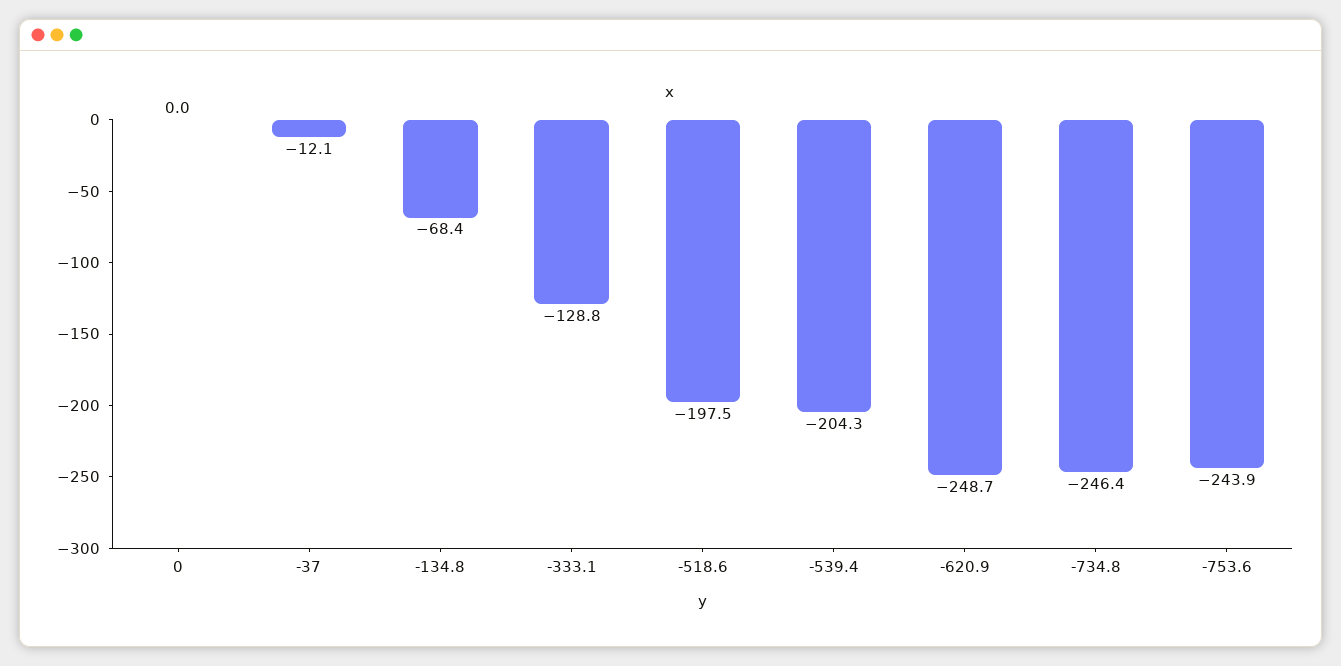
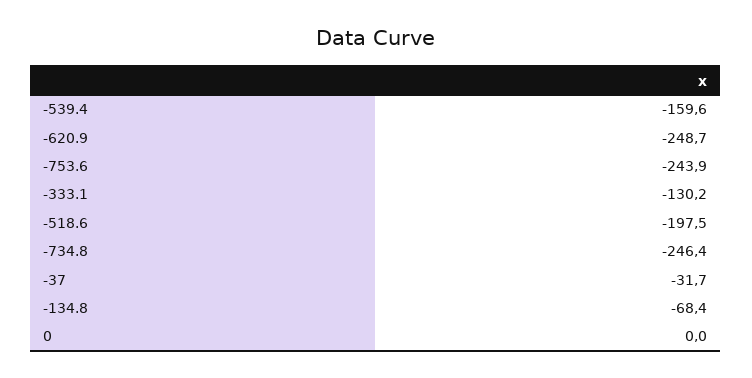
-37: -12.1 -> -31.7
-333.1: -128.8 -> -130.2
-539.4: -204.3 -> -159.6

